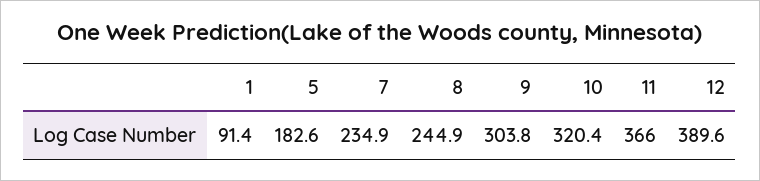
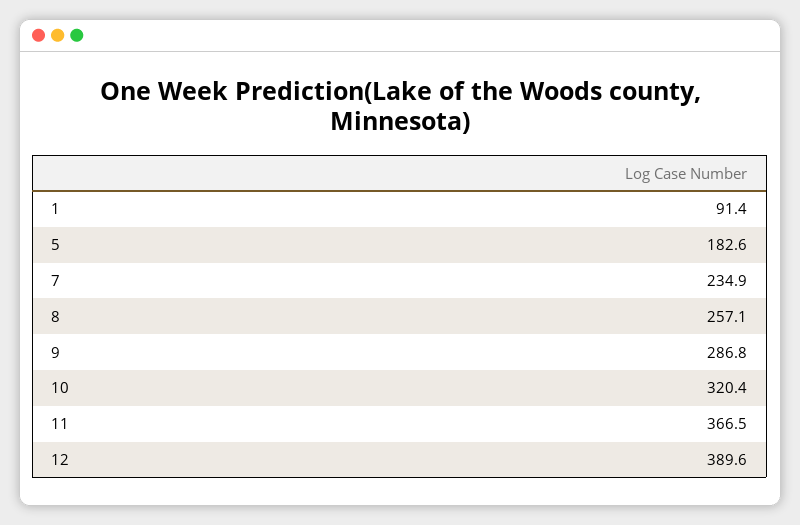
8: 244.9 -> 257.1
9: 303.8 -> 286.8
11: 366 -> 366.5

